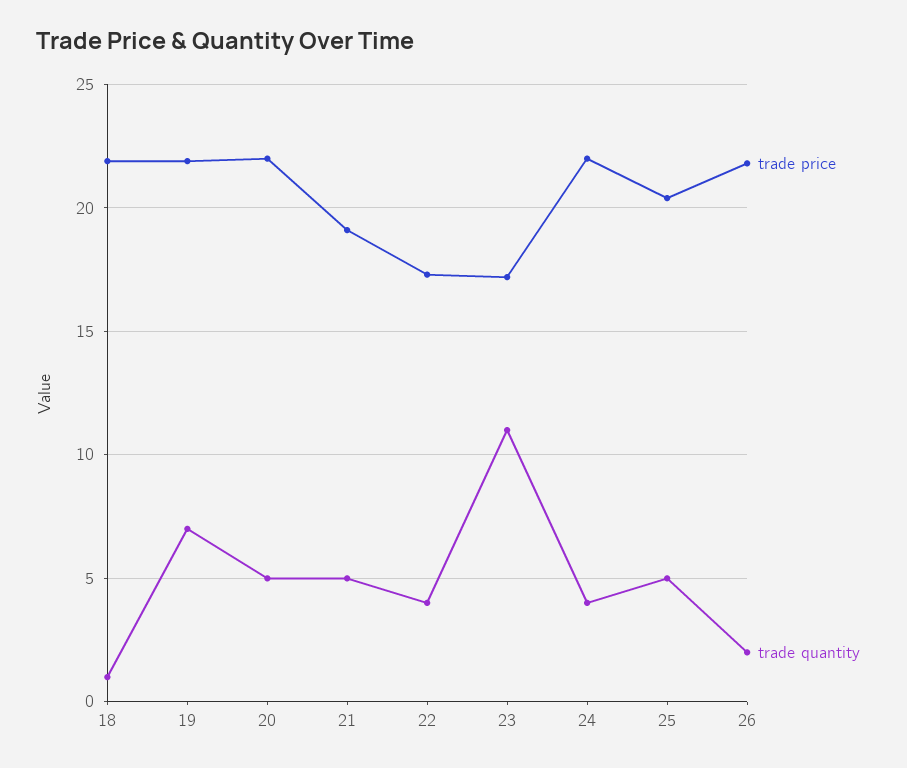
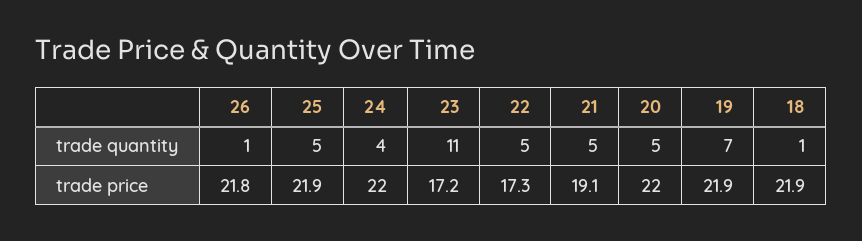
trade quantity, 22: 4 -> 5
trade price, 25: 20.5 -> 21.9
trade quantity, 26: 2 -> 1

